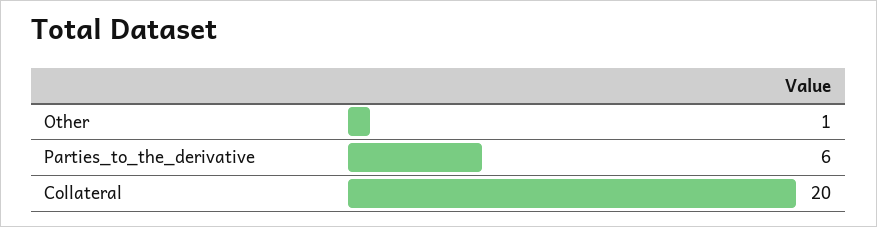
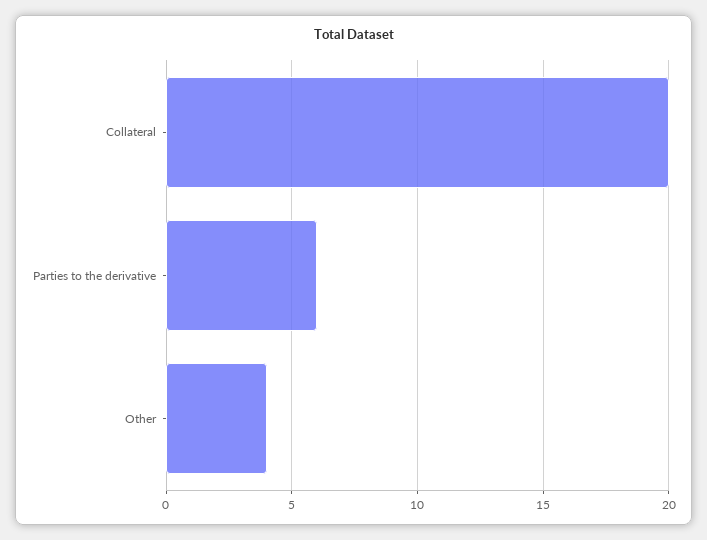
Other: 1 -> 4

